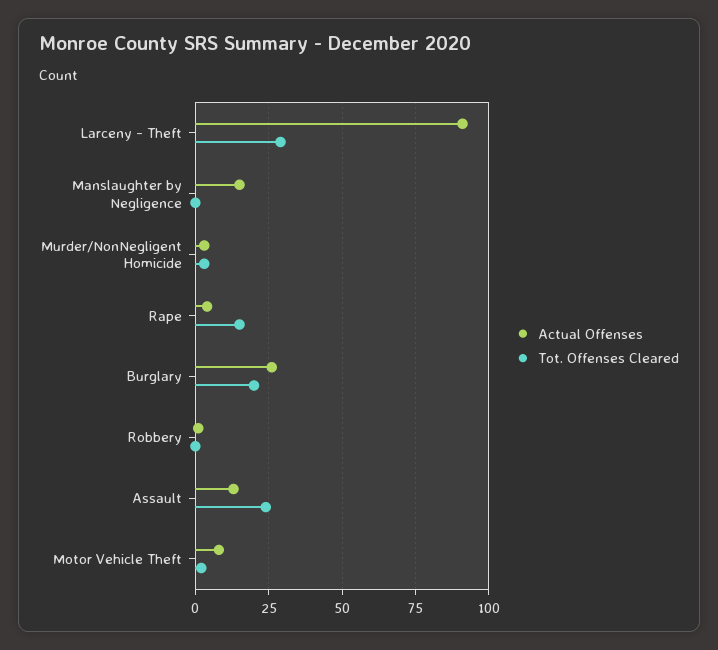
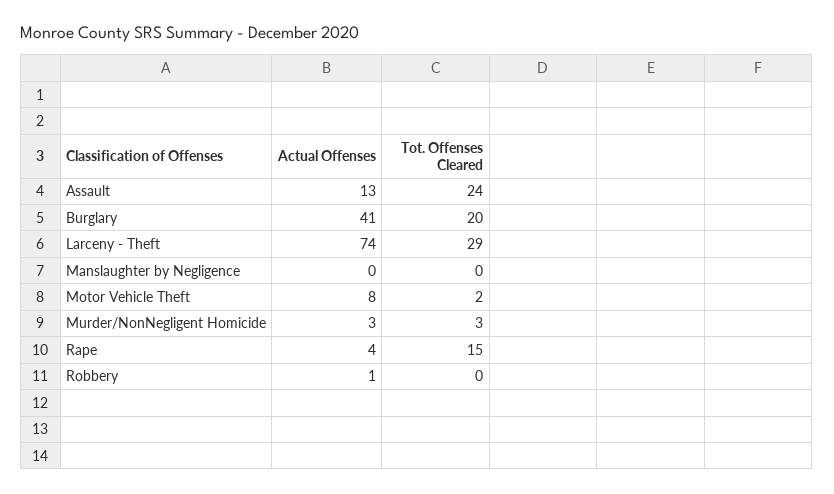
Actual Offenses, Larceny - Theft: 90 -> 74
Actual Offenses, Manslaughter by Negligence: 15 -> 0
Actual Offenses, Burglary: 25 -> 41

